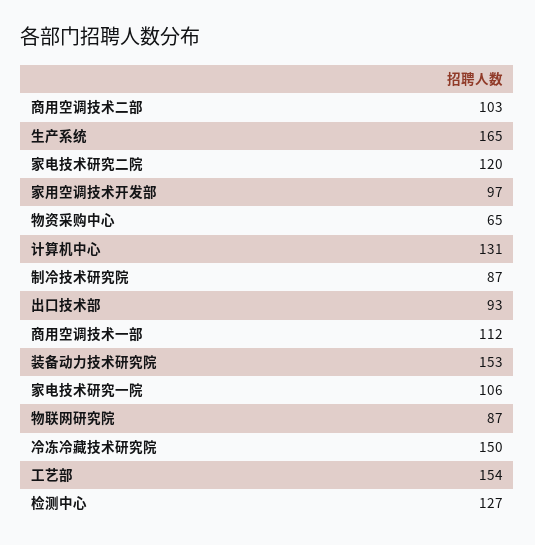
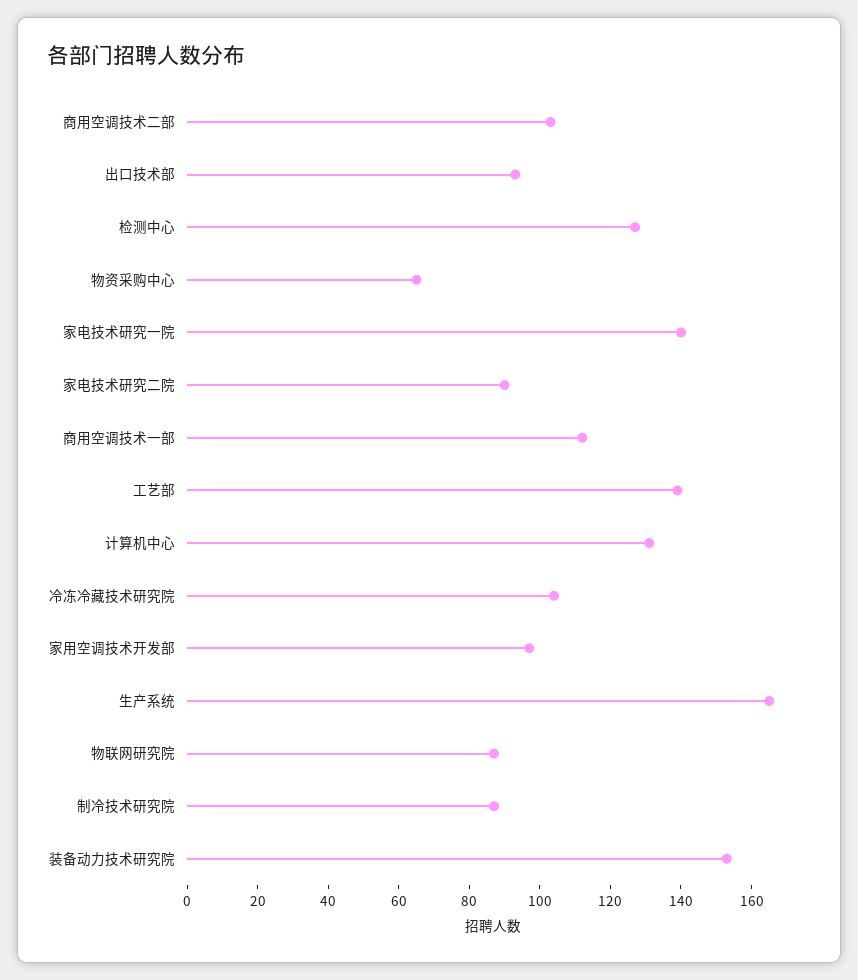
家电技术研究二院: 120 -> 90
家电技术研究一院: 106 -> 140
冷冻冷藏技术研究院: 150 -> 105
工艺部: 154 -> 140

